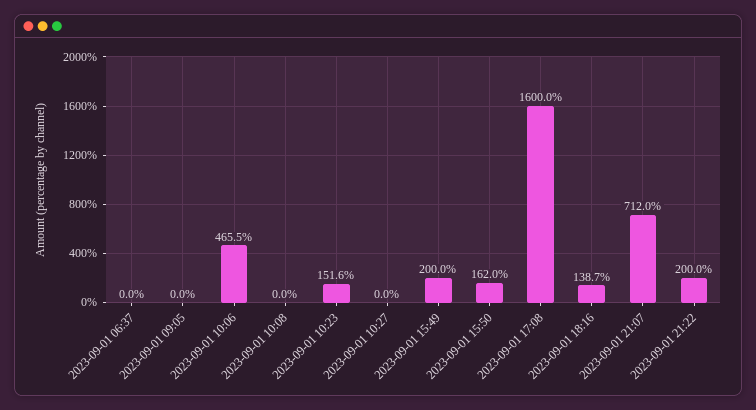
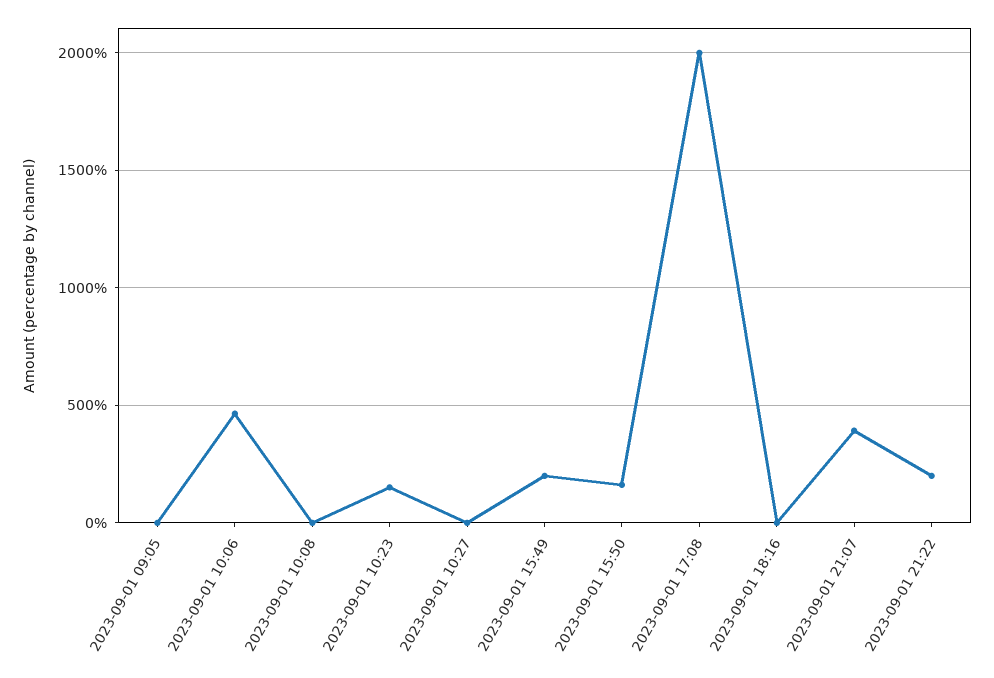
2023-09-01 06:37: 0 -> none
2023-09-01 17:08: 1600 -> 2000
2023-09-01 18:16: 138.7 -> 0
2023-09-01 21:07: 712 -> 400

